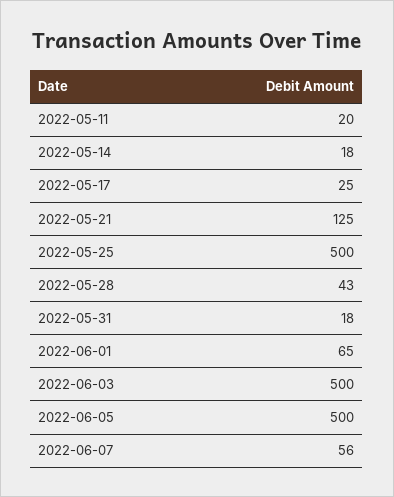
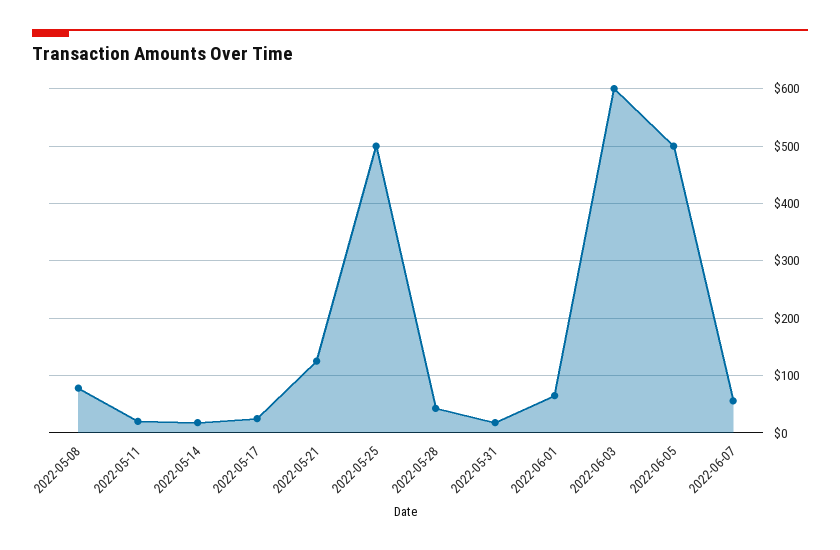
2022-06-03: 500 -> 600
2022-05-08: none -> 80

